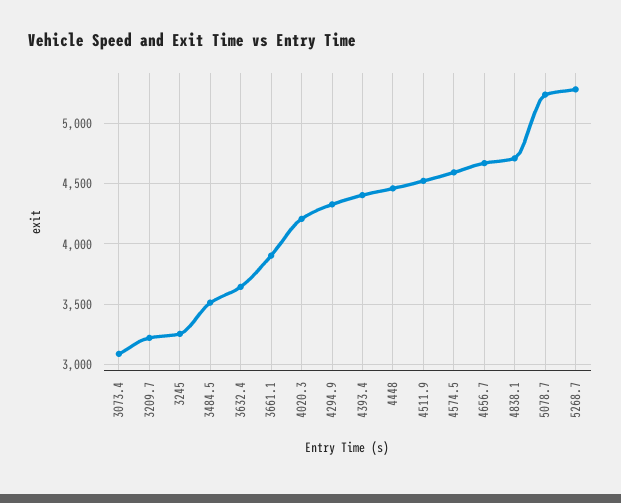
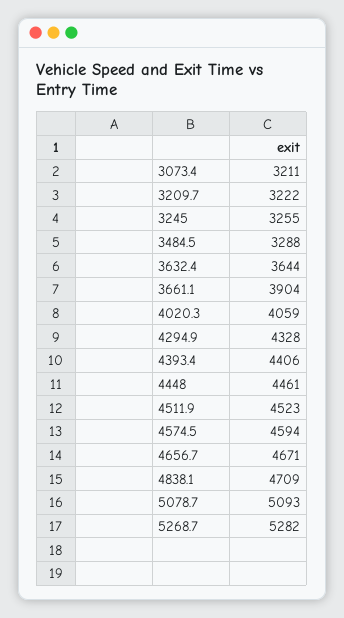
3073.4: 3100 -> 3211
3484.5: 3500 -> 3288
4020.3: 4200 -> 4059
5078.7: 5250 -> 5093

